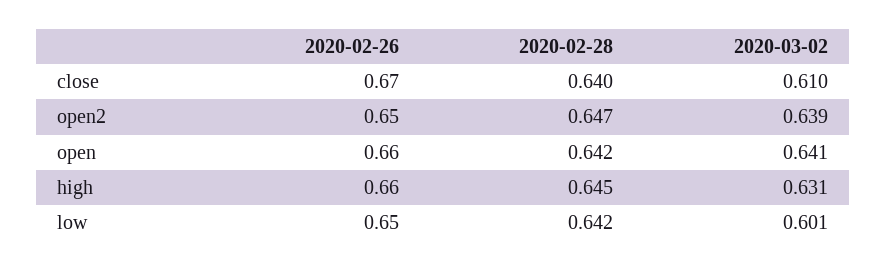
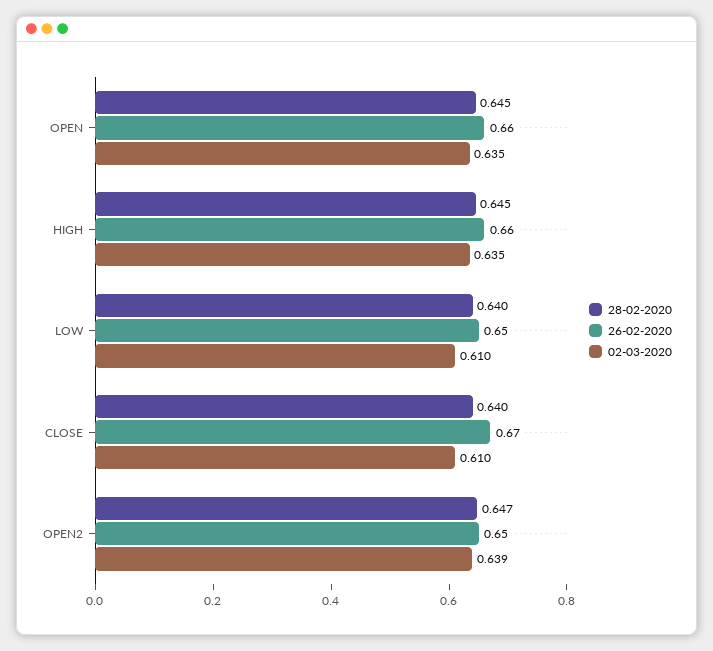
2020-02-28, open: 0.642 -> 0.645
2020-03-02, open: 0.641 -> 0.635
2020-03-02, high: 0.631 -> 0.635
2020-02-28, low: 0.642 -> 0.64
2020-03-02, low: 0.601 -> 0.61

